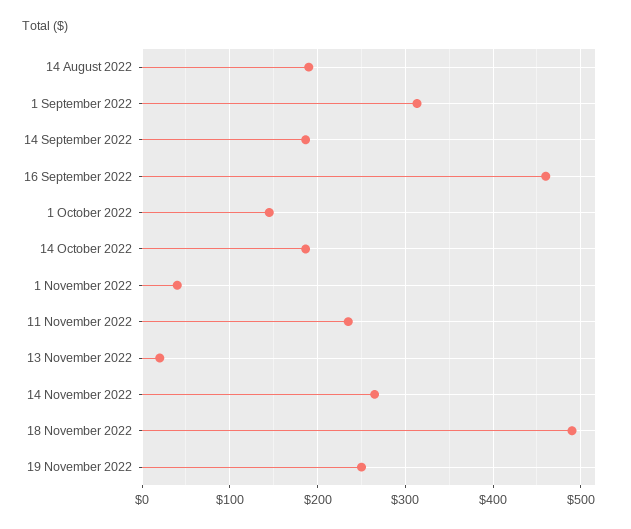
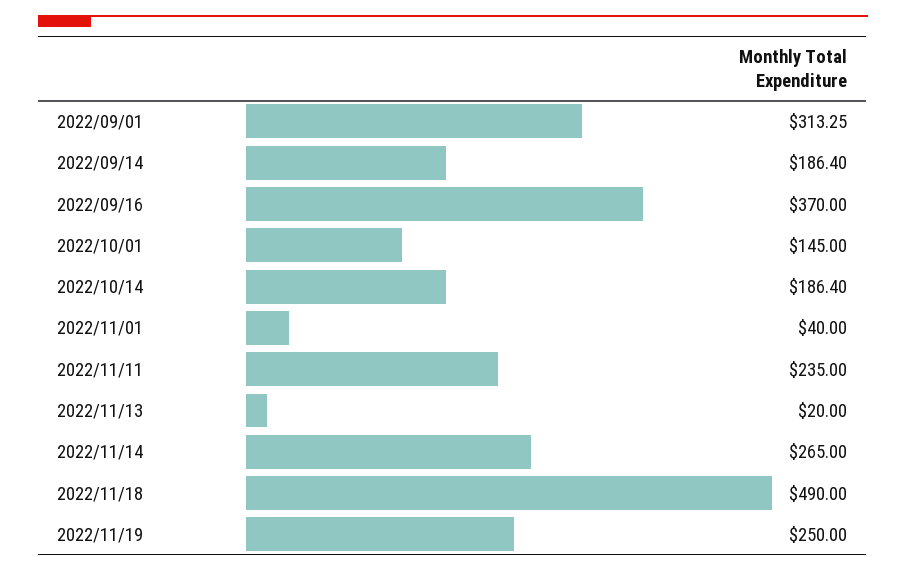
14 August 2022: 190 -> none
16 September 2022: 460 -> 370

